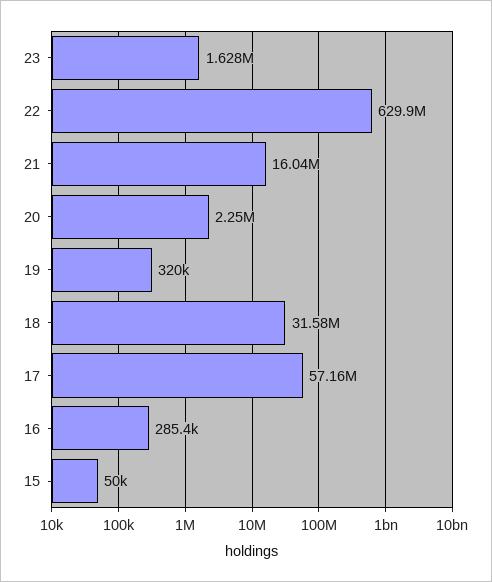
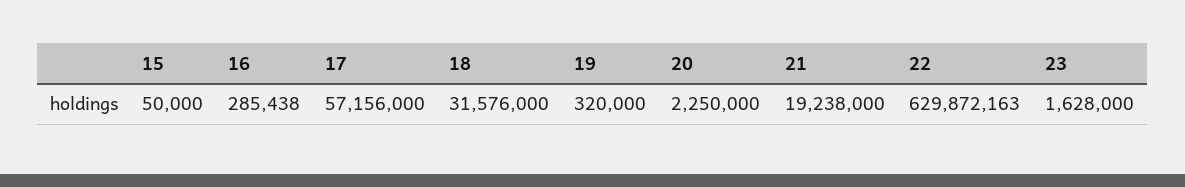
21: 16040000 -> 19238000

